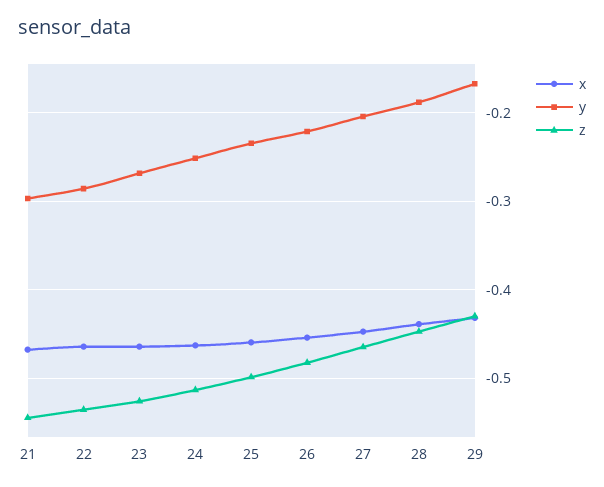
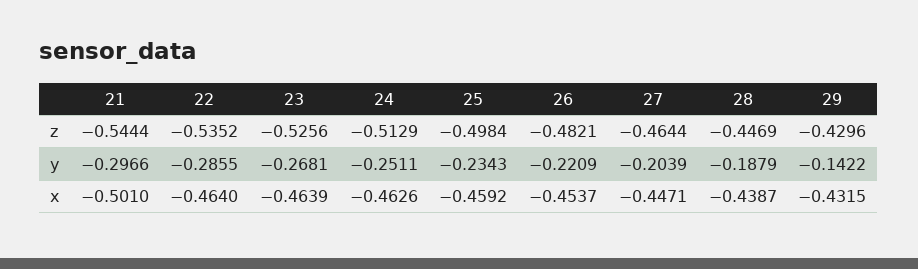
x, 21: -0.47 -> -0.501
y, 29: -0.17 -> -0.1422

